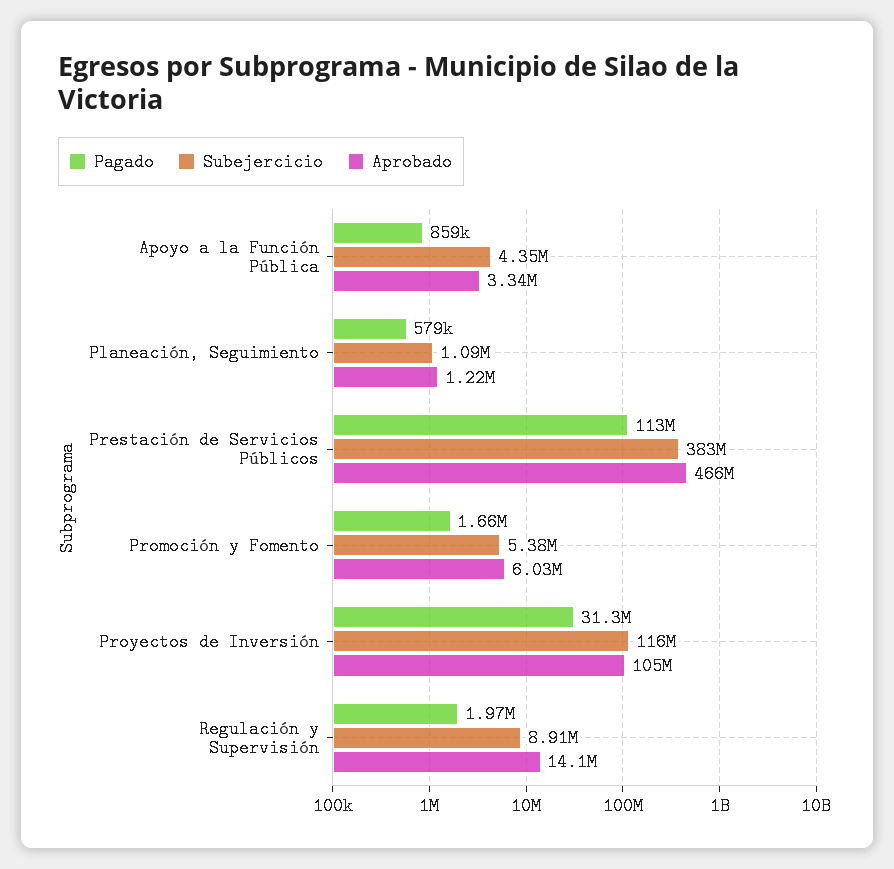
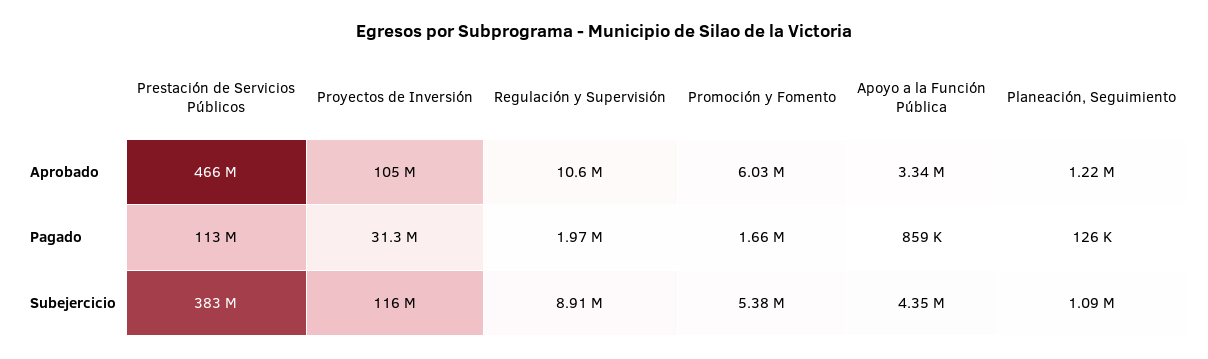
Pagado, Planeación, Seguimiento: 579000 -> 126000
Aprobado, Regulación y Supervisión: 14100000 -> 10600000

